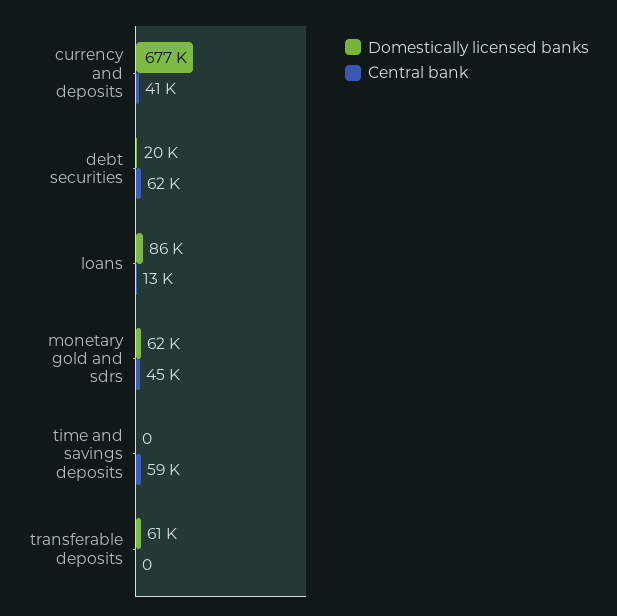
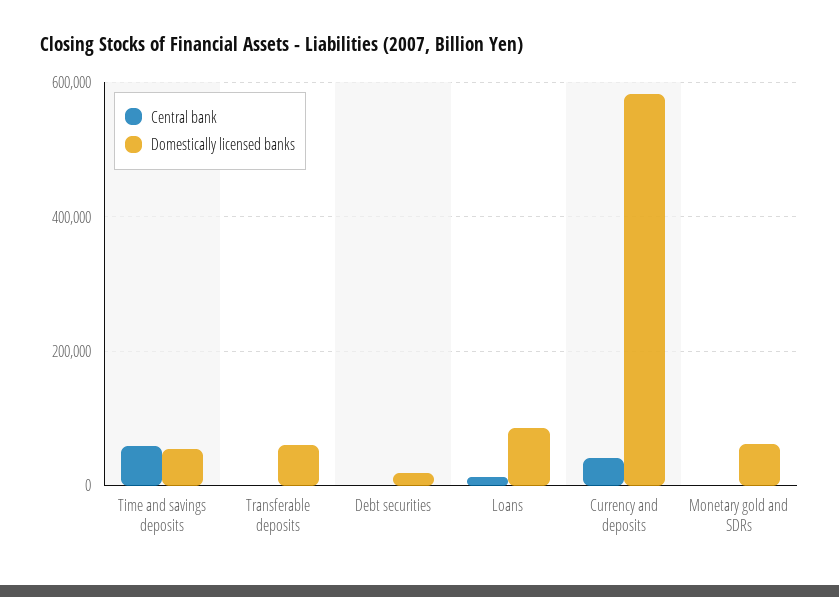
Domestically licensed banks, currency and deposits: 677000 -> 580000
Central bank, debt securities: 62000 -> 0
Central bank, monetary gold and sdrs: 45000 -> 0
Domestically licensed banks, time and savings deposits: 0 -> 60000

